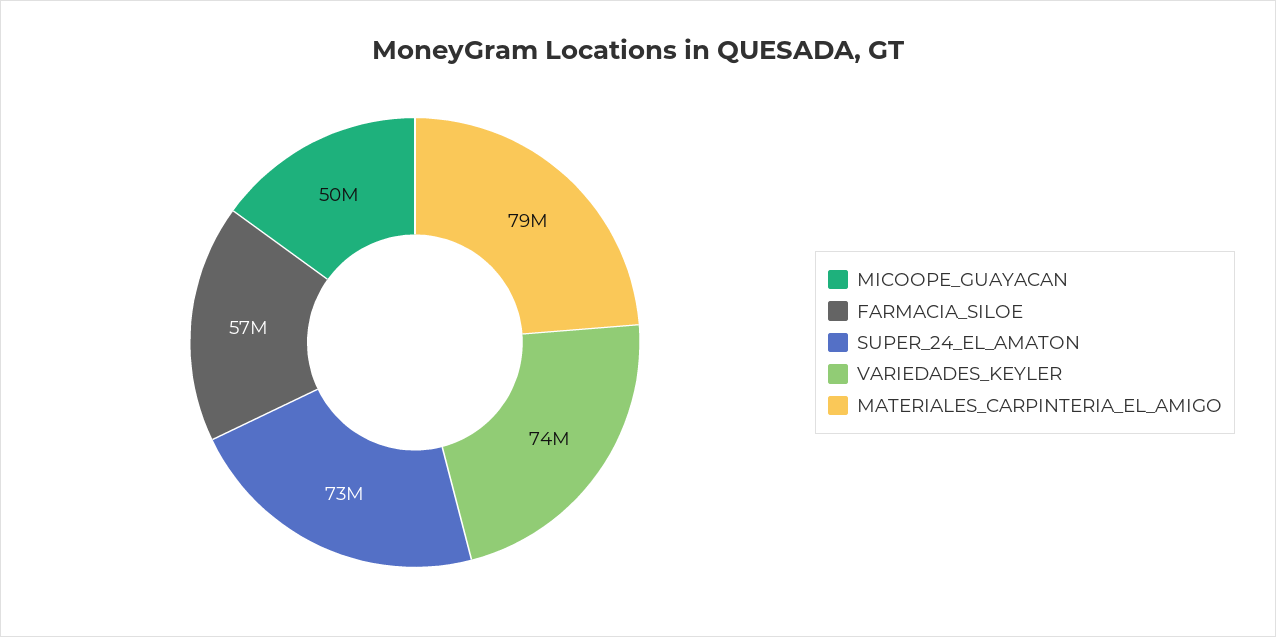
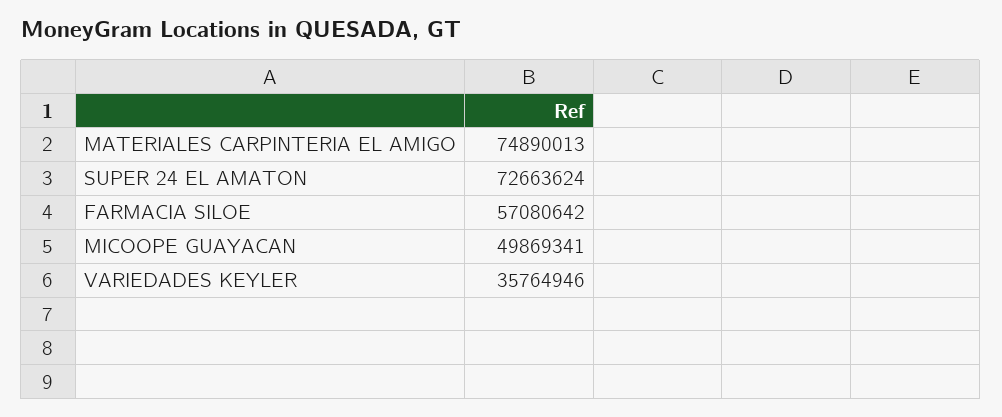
VARIEDADES_KEYLER: 74000000 -> 35764946
MATERIALES_CARPINTERIA_EL_AMIGO: 79000000 -> 74890013

